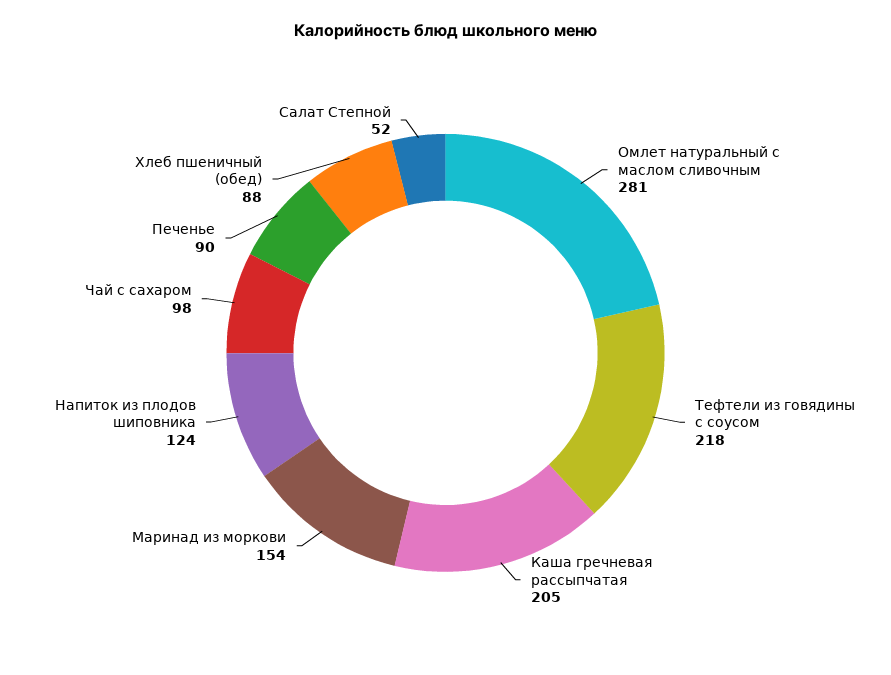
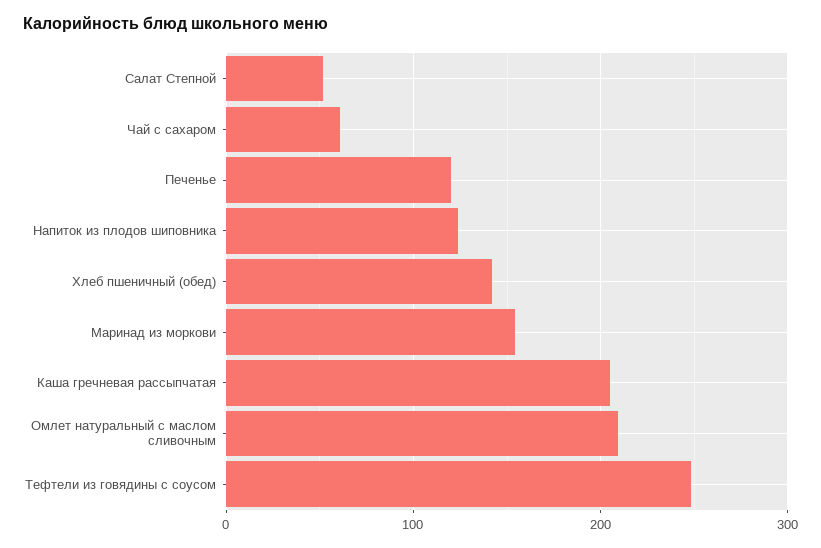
Омлет натуральный с маслом сливочным: 281 -> 210
Тефтели из говядины с соусом: 218 -> 250
Чай с сахаром: 98 -> 60
Печенье: 90 -> 120
Хлеб пшеничный (обед): 88 -> 140

